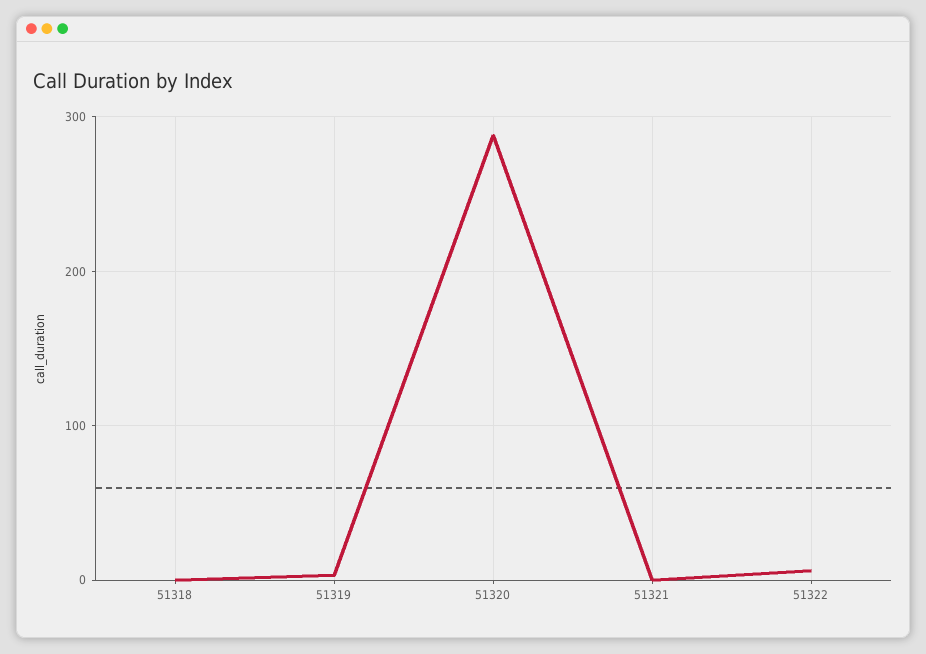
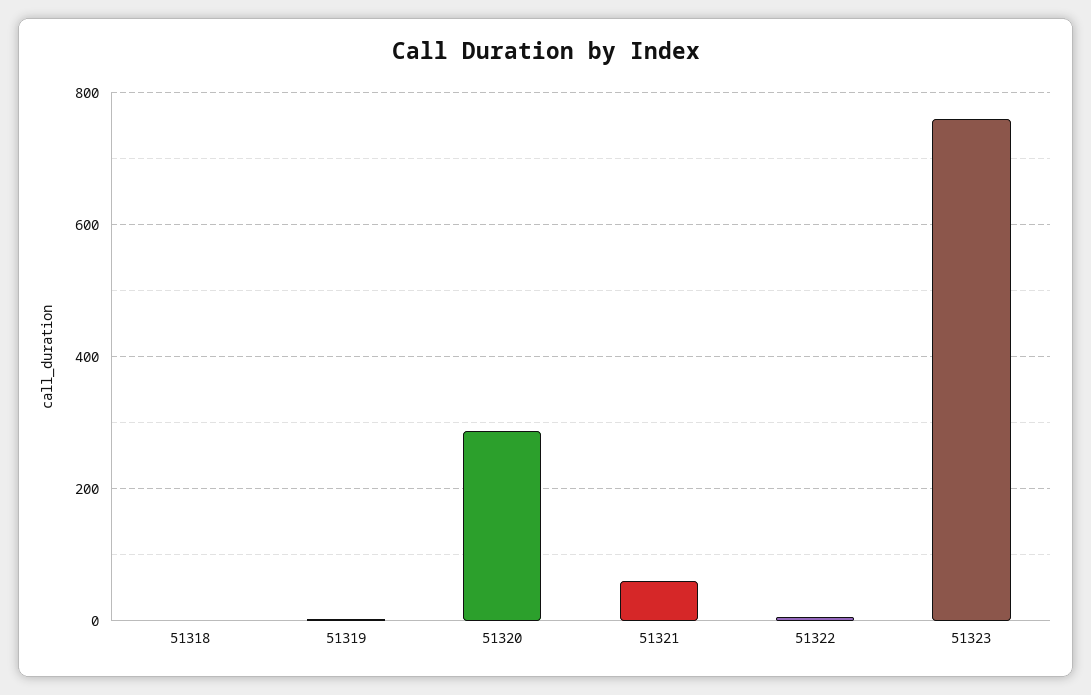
51321: 0 -> 60
51323: none -> 760

